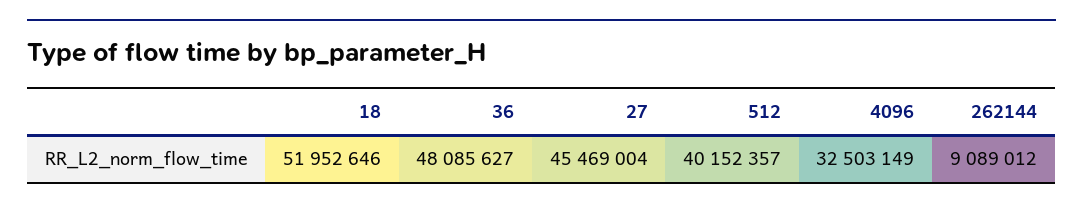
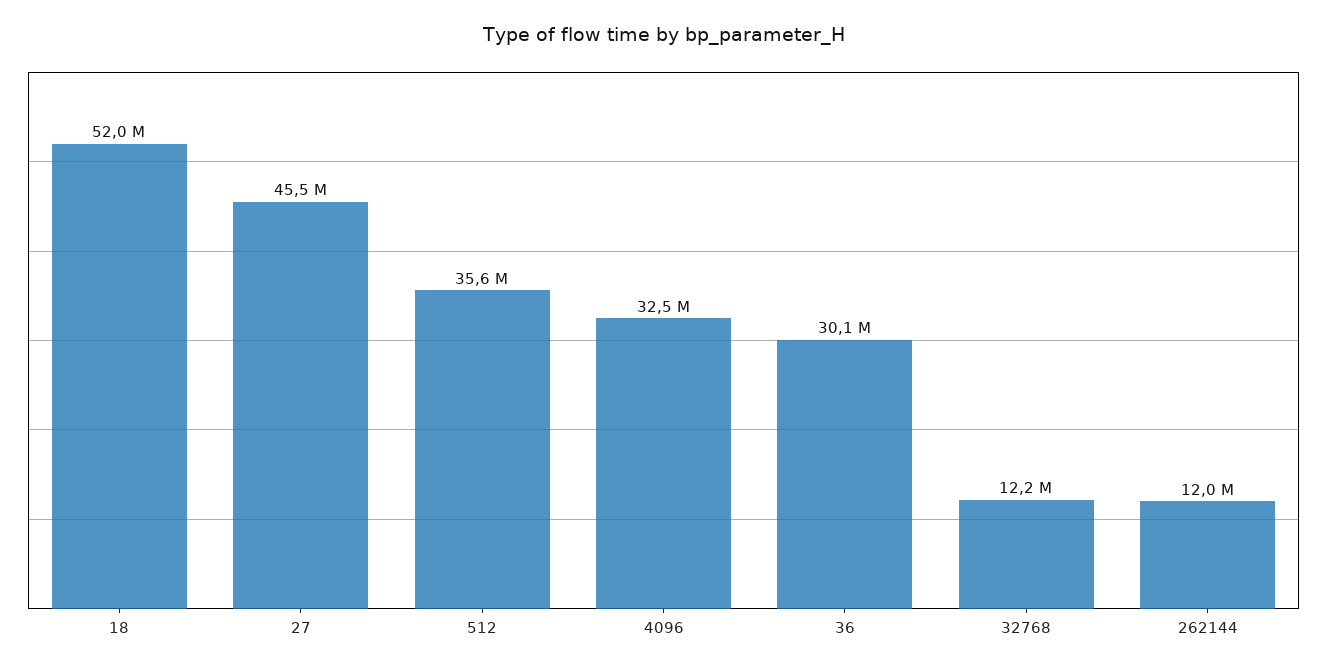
36: 48085627 -> 30100000
512: 40152357 -> 35600000
262144: 9089012 -> 12000000
32768: none -> 12200000

